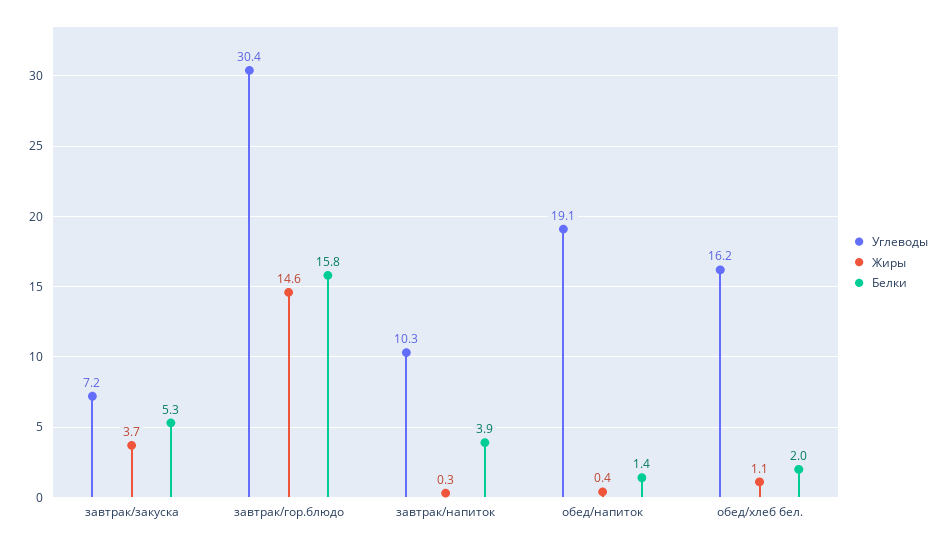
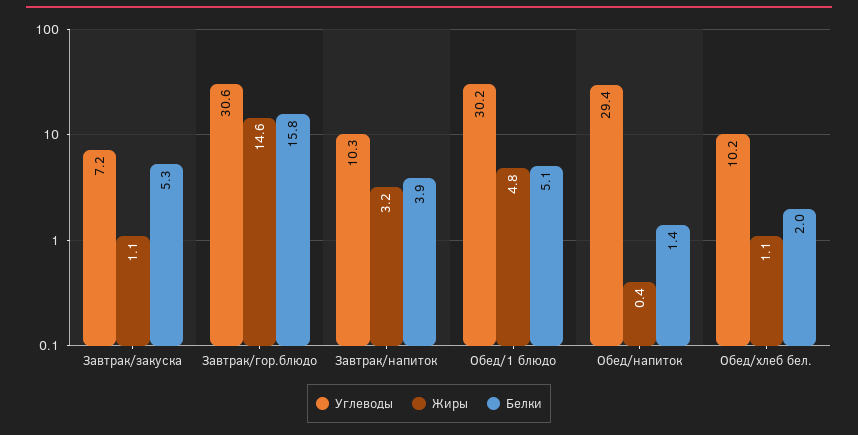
Жиры, завтрак/закуска: 3.7 -> 1.1
Углеводы, завтрак/гор.блюдо: 30.4 -> 30.6
Жиры, завтрак/напиток: 0.3 -> 3.2
Углеводы, обед/напиток: 19.1 -> 29.4
Углеводы, обед/хлеб бел.: 16.2 -> 10.2
Углеводы, Обед/1 блюдо: none -> 30.2
Жиры, Обед/1 блюдо: none -> 4.8
Белки, Обед/1 блюдо: none -> 5.1

